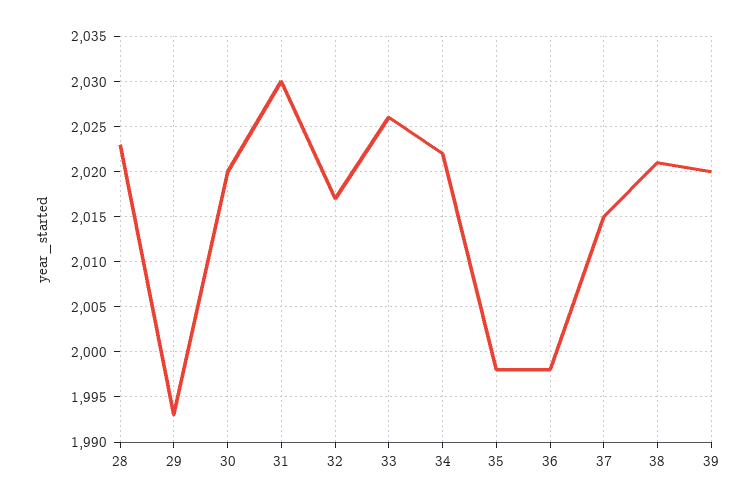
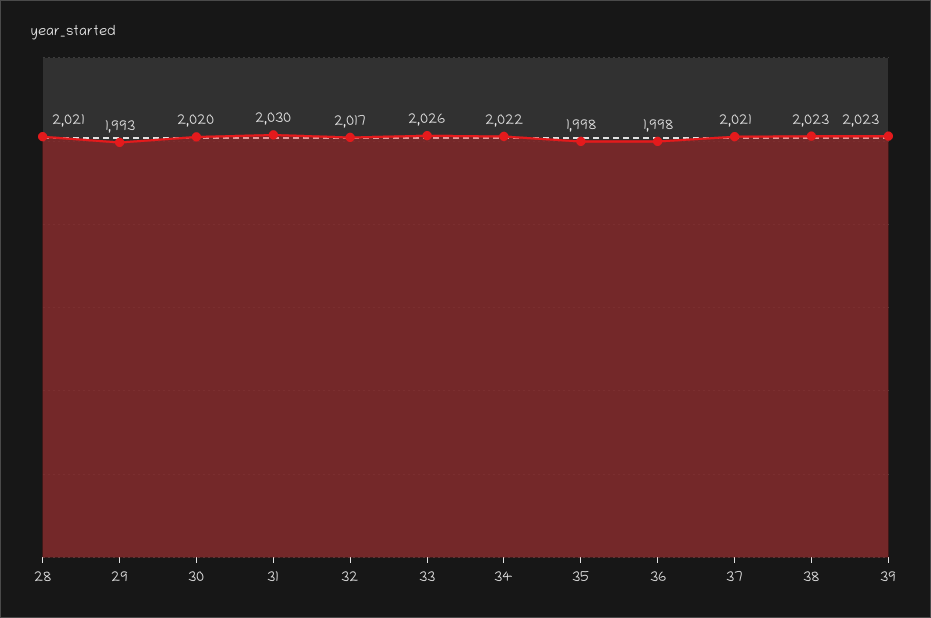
28: 2023 -> 2021
37: 2015 -> 2021
38: 2021 -> 2023
39: 2020 -> 2023

